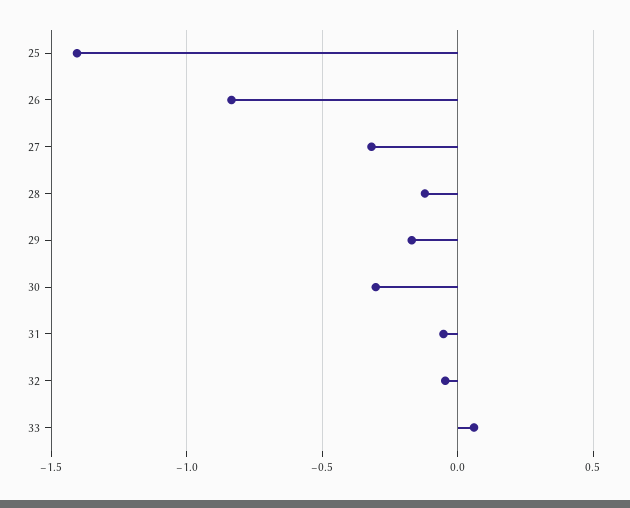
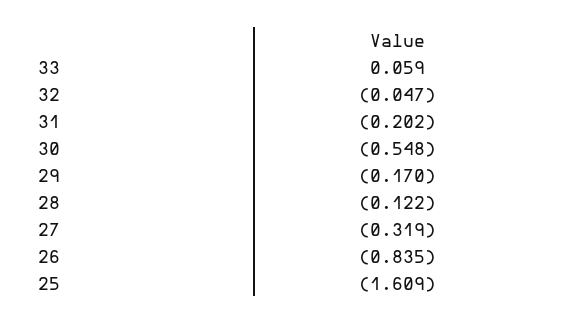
25: -1.4 -> -1.609
30: -0.3 -> -0.548
31: -0.05 -> -0.202

